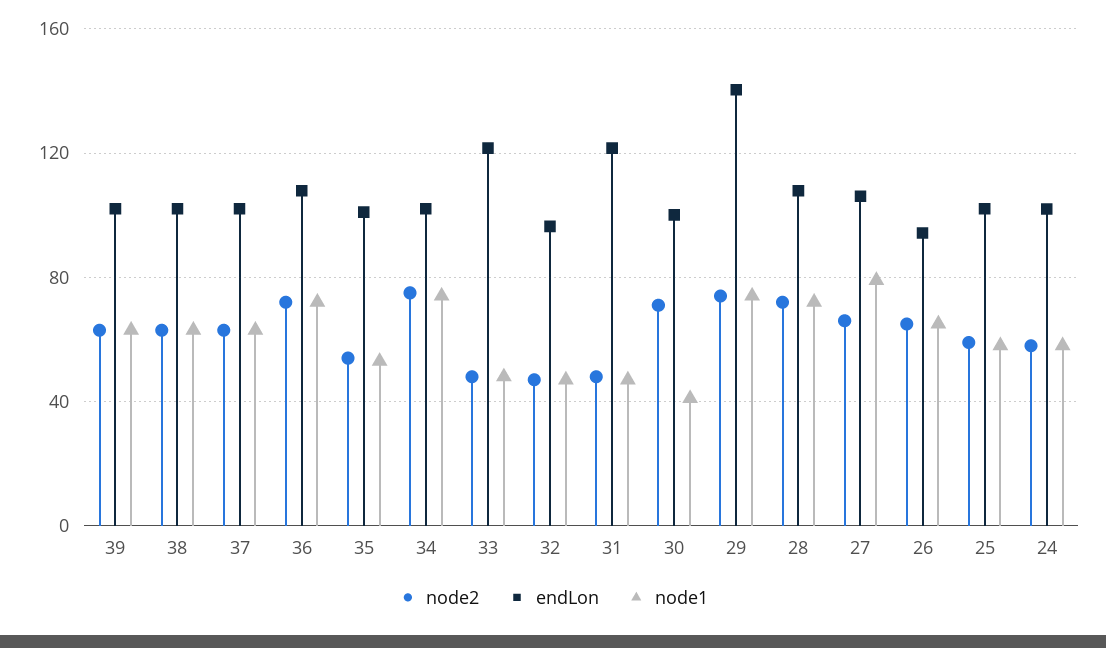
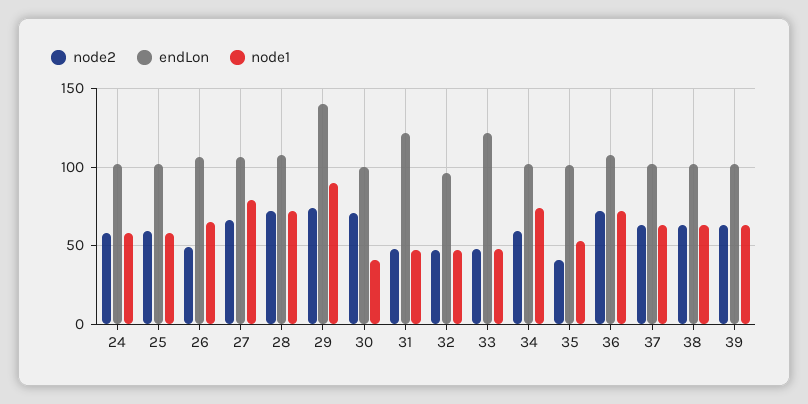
node2, 35: 55 -> 40
node2, 34: 75 -> 60
node1, 29: 75 -> 90
node2, 26: 65 -> 50
endLon, 26: 95 -> 105

